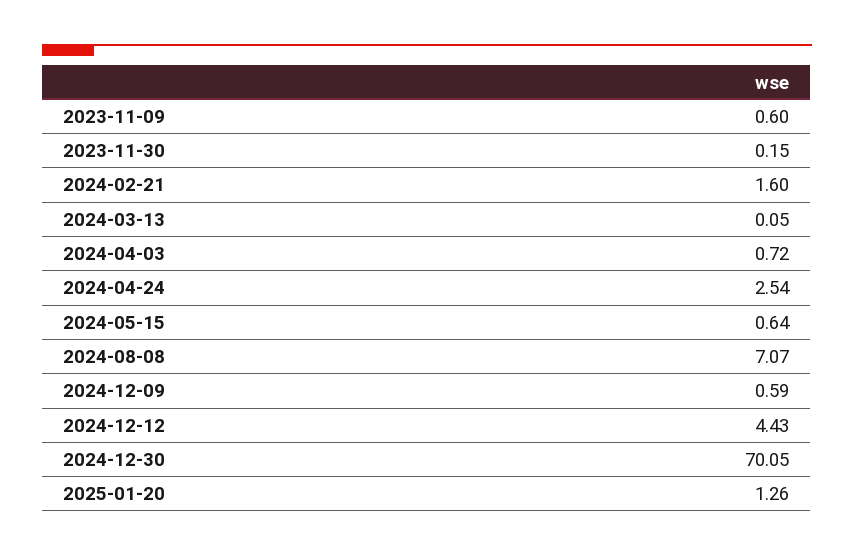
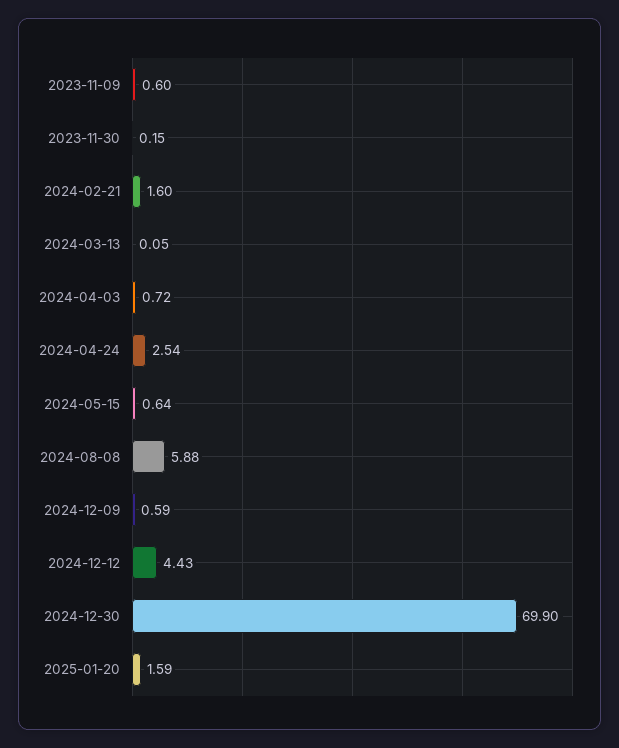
2024-08-08: 7.07 -> 5.88
2024-12-30: 70.05 -> 69.9
2025-01-20: 1.26 -> 1.59

